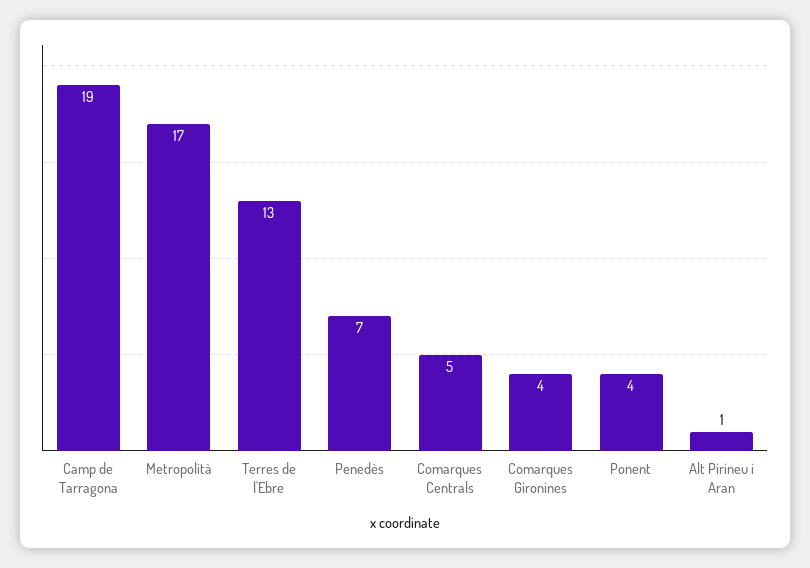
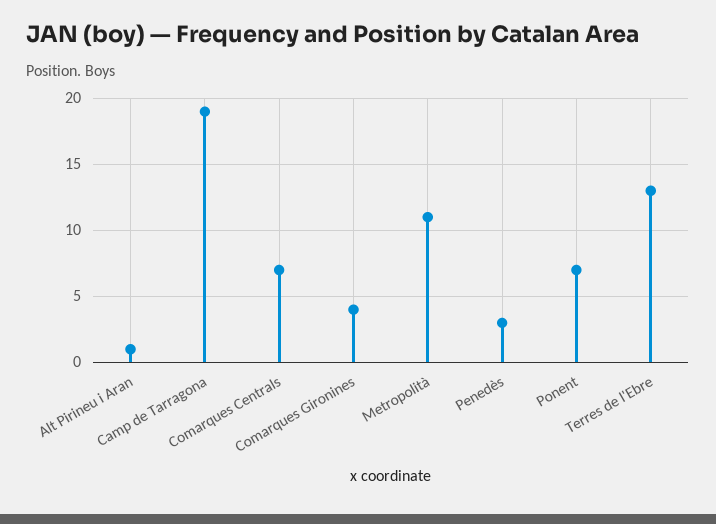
Metropolità: 17 -> 11
Penedès: 7 -> 3
Comarques Centrals: 5 -> 7
Ponent: 4 -> 7

